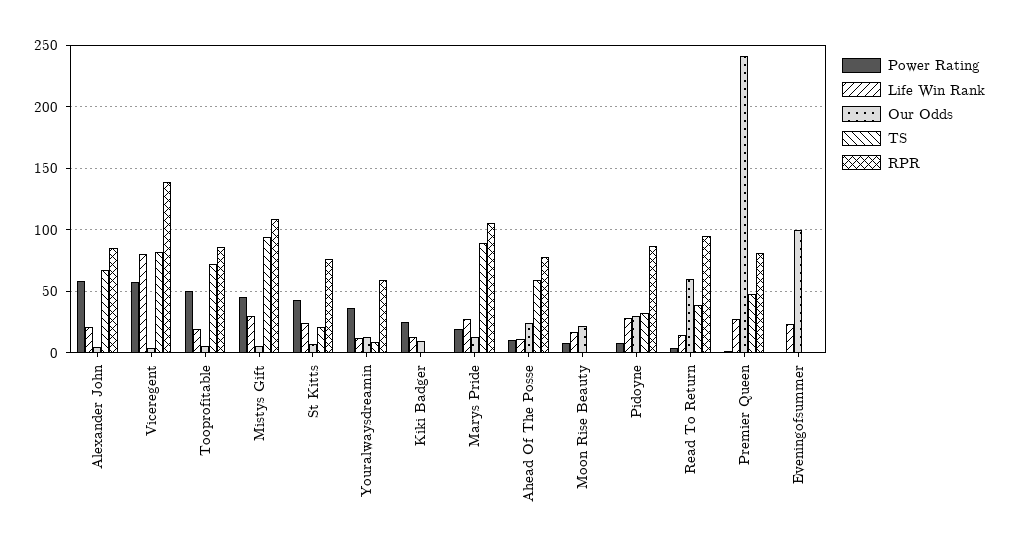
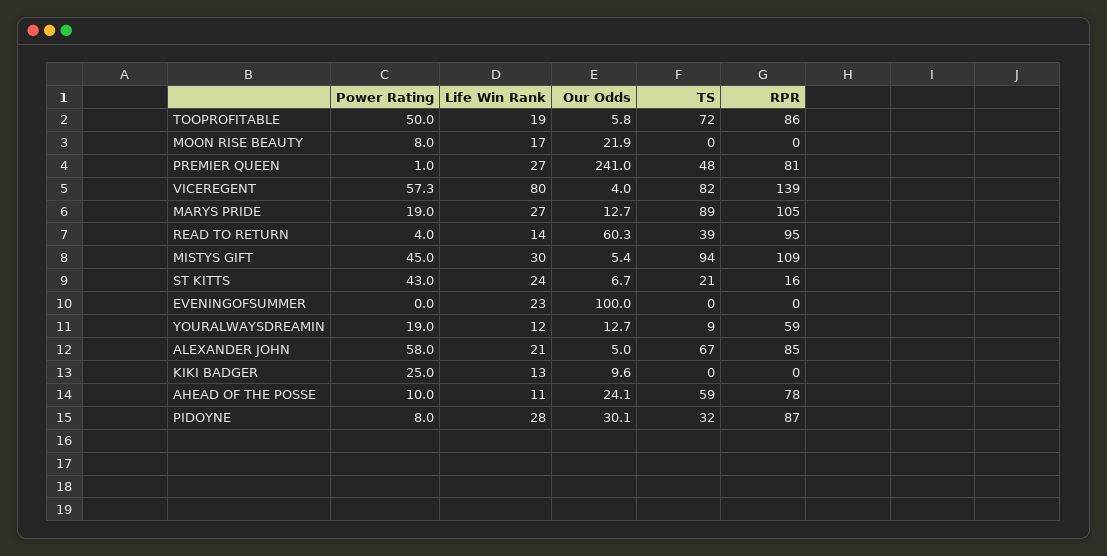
RPR, St Kitts: 75 -> 16
Power Rating, Youralwaysdreamin: 35 -> 19

